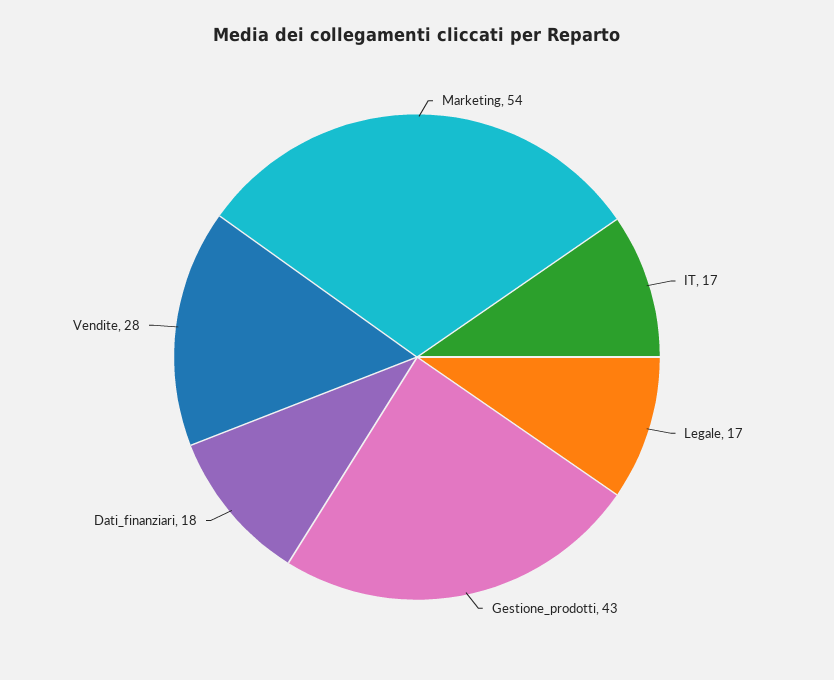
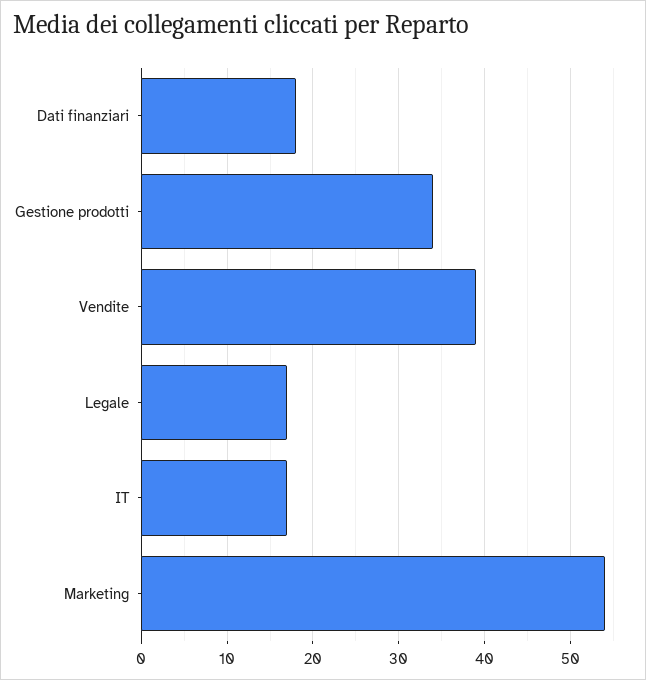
Gestione_prodotti: 43 -> 34
Vendite: 28 -> 39

